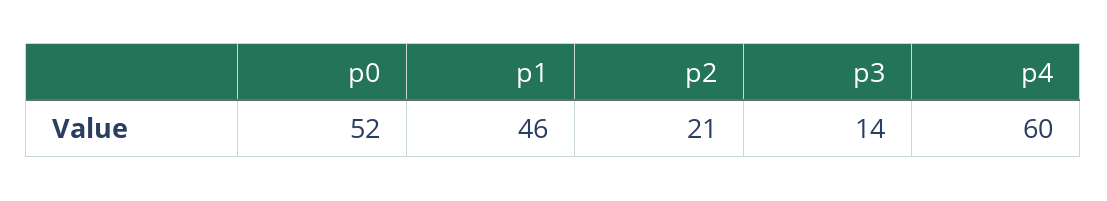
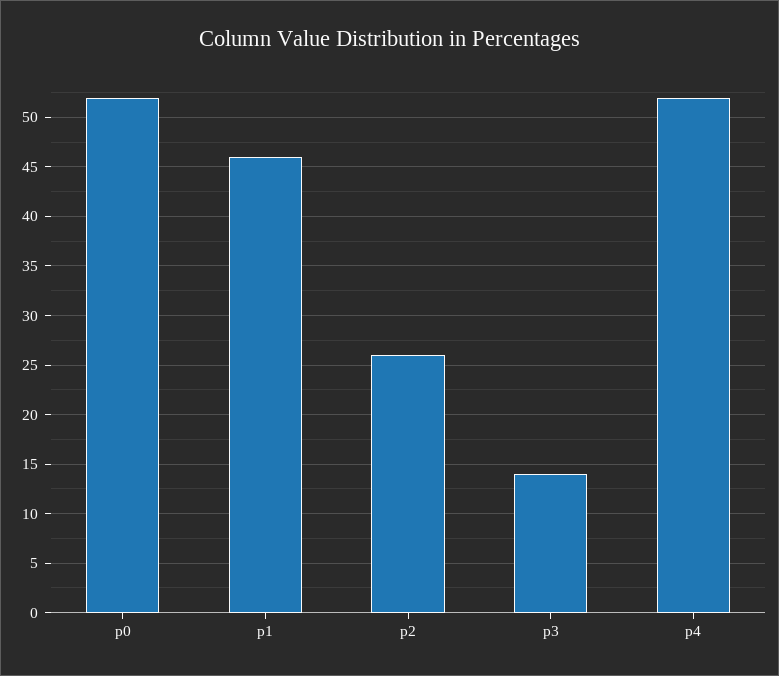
p2: 21 -> 26
p4: 60 -> 52

